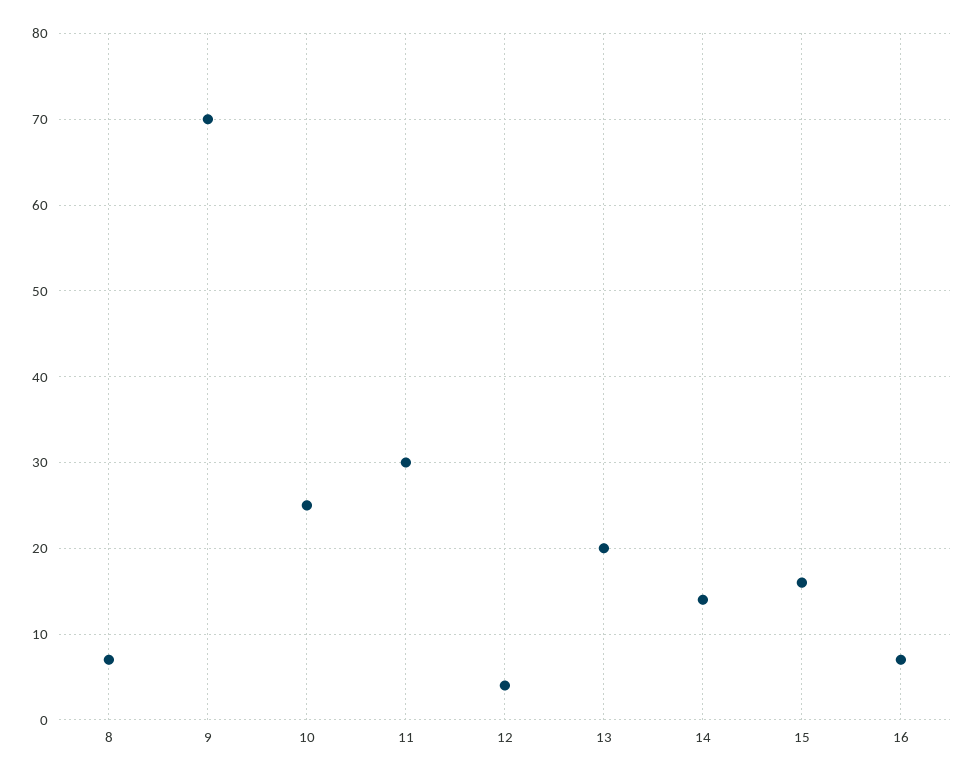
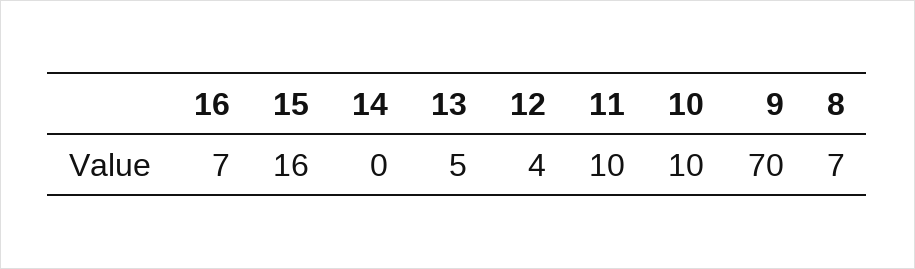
10: 25 -> 10
11: 30 -> 10
13: 20 -> 5
14: 14 -> 0

